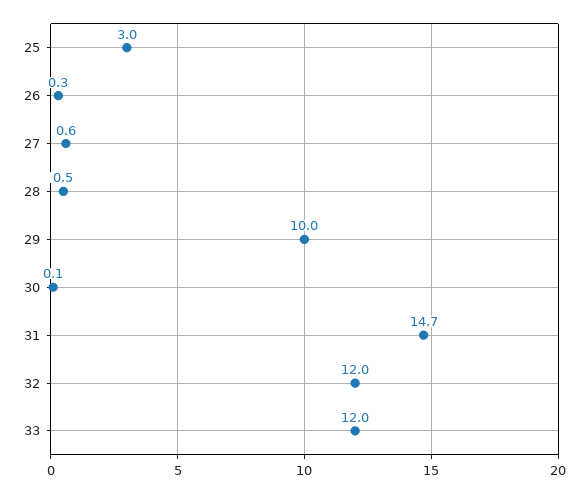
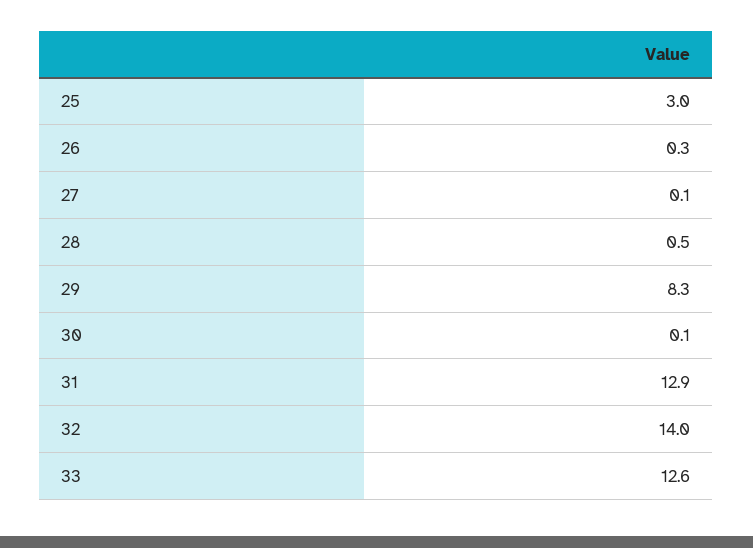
27: 0.6 -> 0.1
29: 10 -> 8.3
31: 14.7 -> 12.9
32: 12 -> 14
33: 12 -> 12.6

